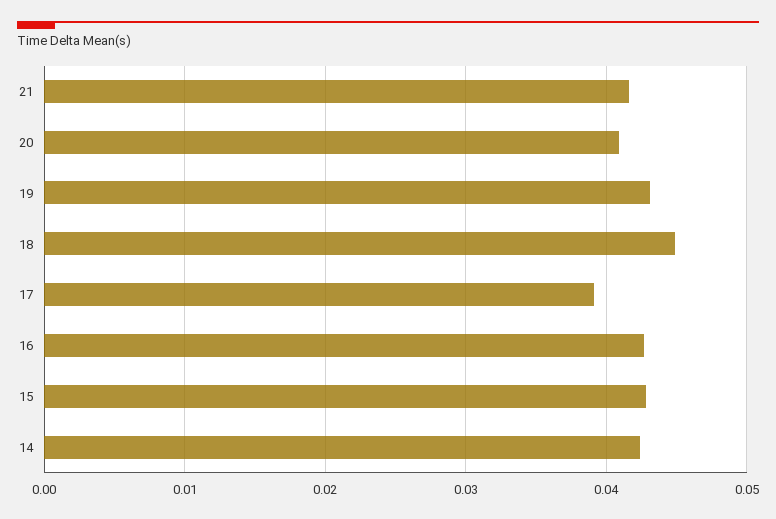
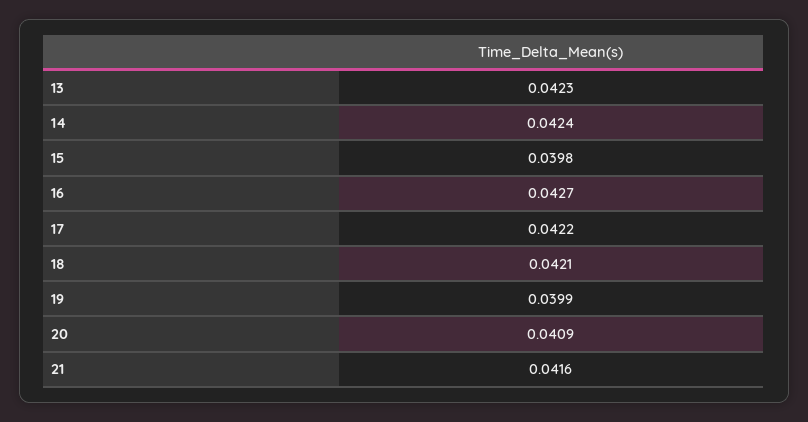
19: 0.043 -> 0.0399
18: 0.045 -> 0.0421
17: 0.039 -> 0.0422
15: 0.043 -> 0.0398
13: none -> 0.0423

